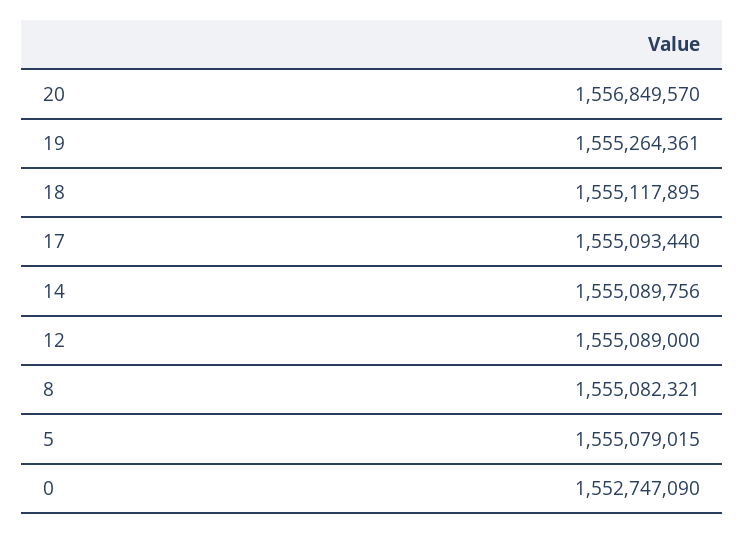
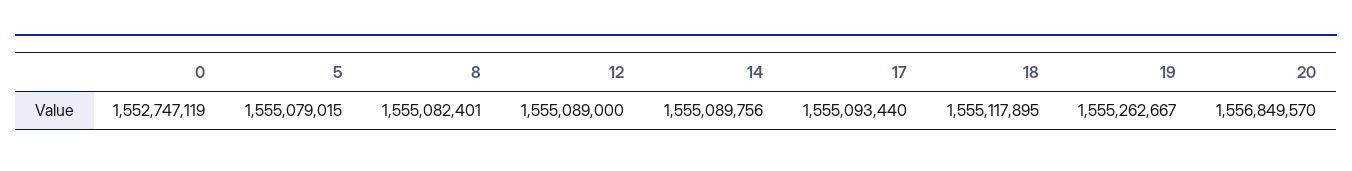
19: 1555264361 -> 1555262667
8: 1555082321 -> 1555082401
0: 1552747090 -> 1552747119

